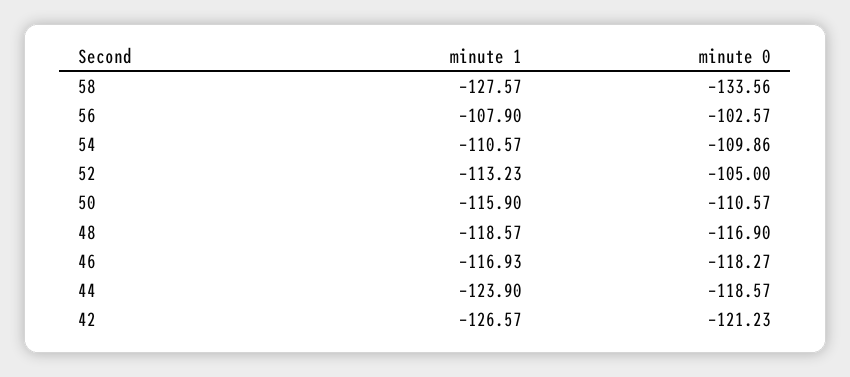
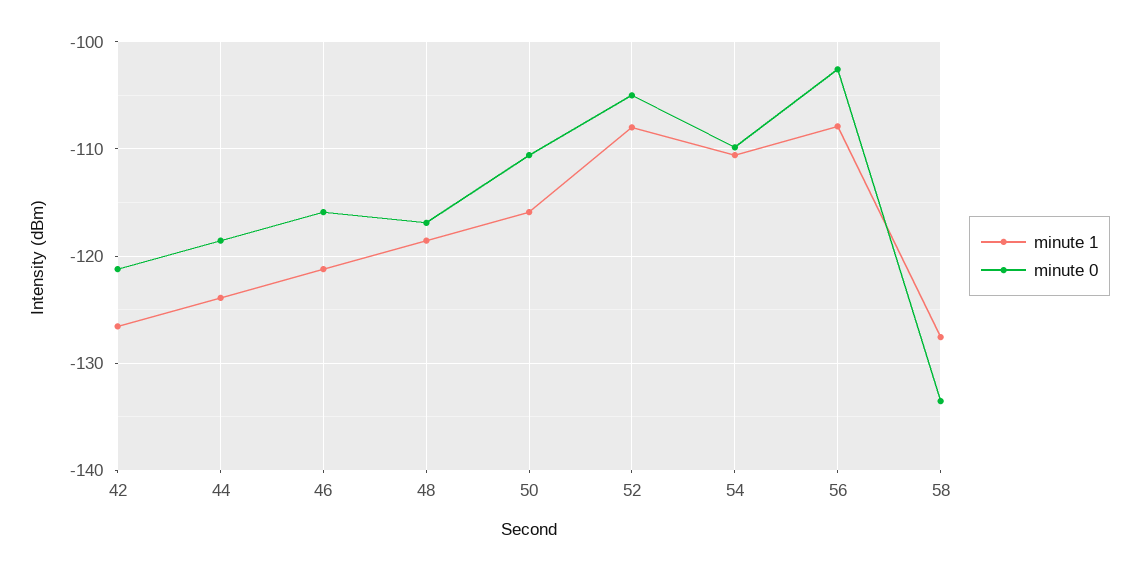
minute 1, 52: -113.23 -> -108
minute 1, 46: -116.93 -> -121
minute 0, 46: -118.27 -> -116

